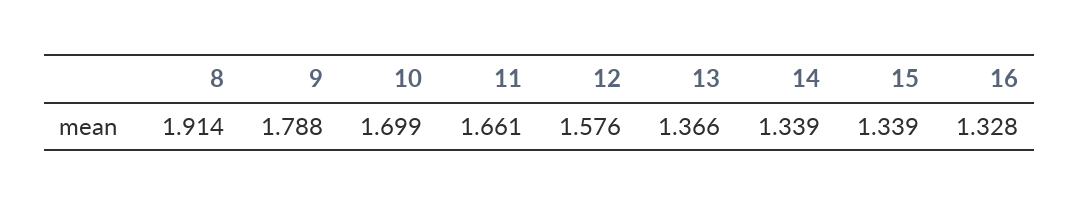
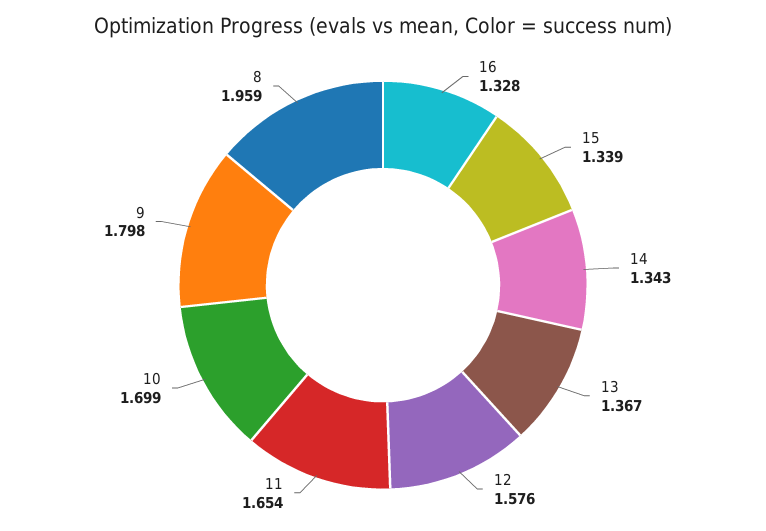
8: 1.914 -> 1.959
9: 1.788 -> 1.798
11: 1.661 -> 1.654
13: 1.366 -> 1.367
14: 1.339 -> 1.343

